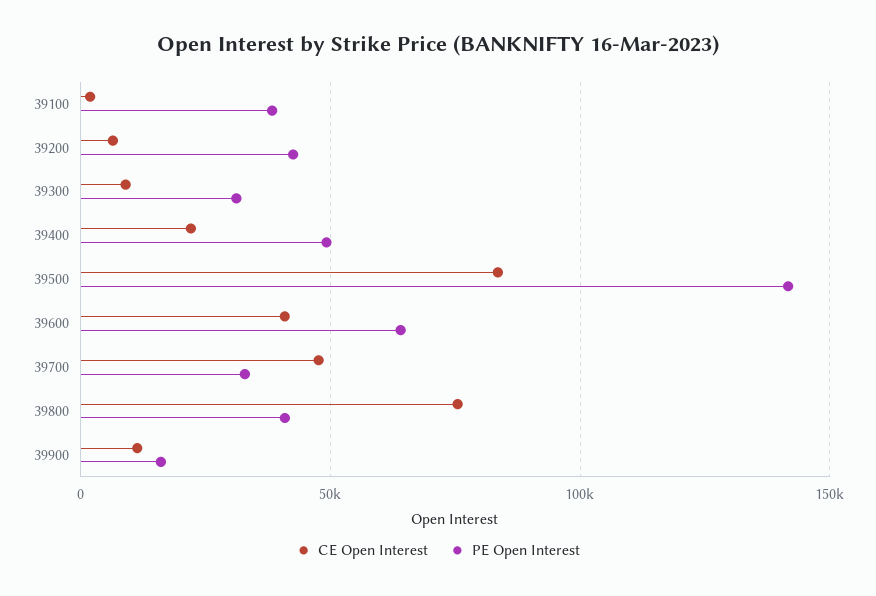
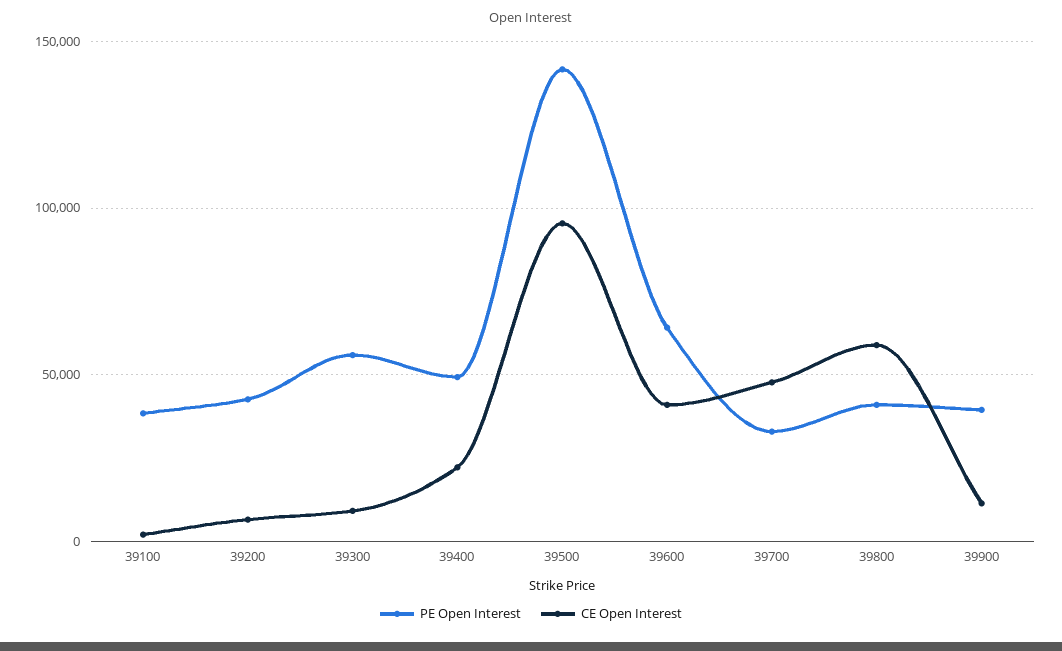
PE Open Interest, 39300: 30000 -> 55000
CE Open Interest, 39500: 85000 -> 95000
CE Open Interest, 39800: 75000 -> 60000
PE Open Interest, 39900: 15000 -> 40000

